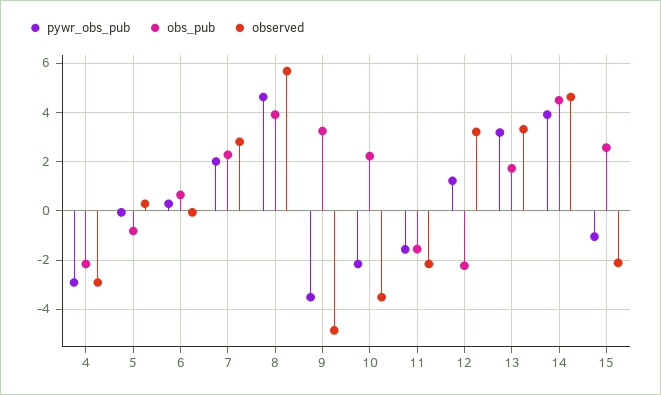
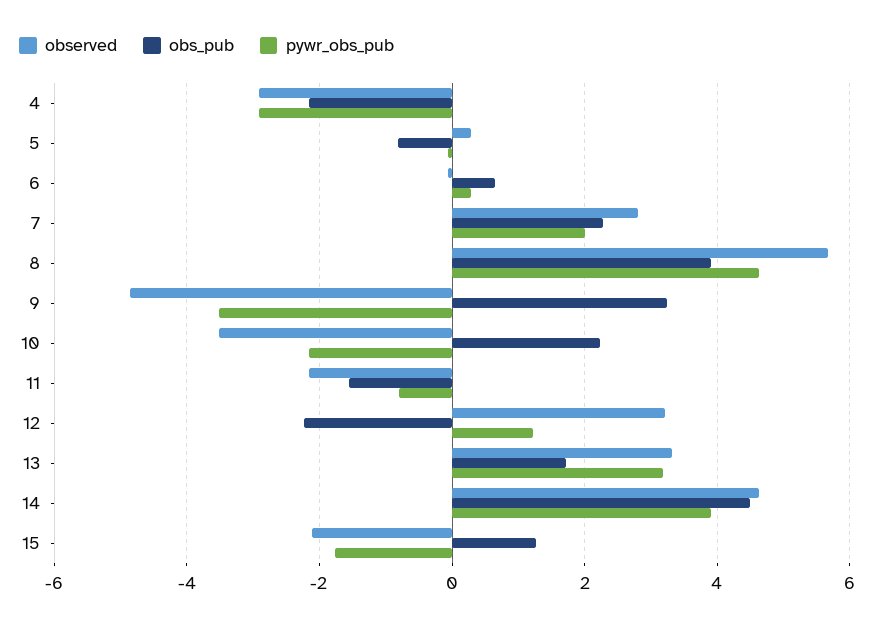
pywr_obs_pub, 11: -1.5 -> -0.8
pywr_obs_pub, 15: -1 -> -1.8
obs_pub, 15: 2.5 -> 1.2

